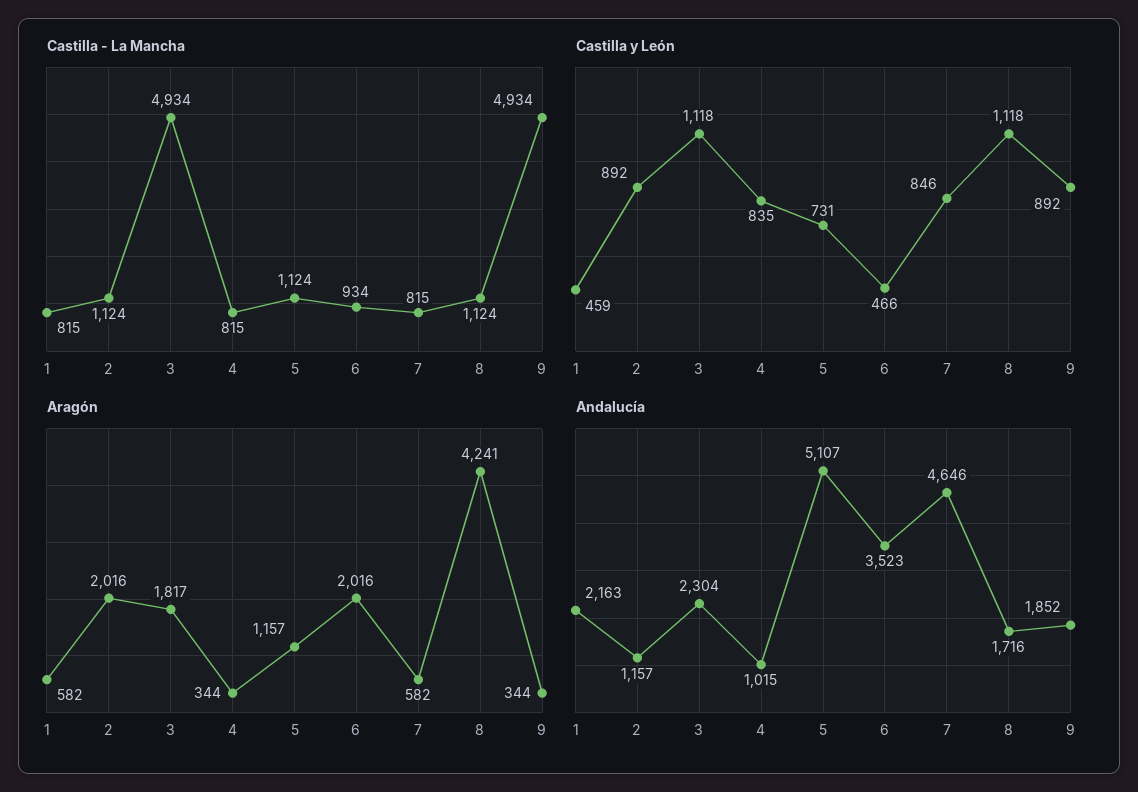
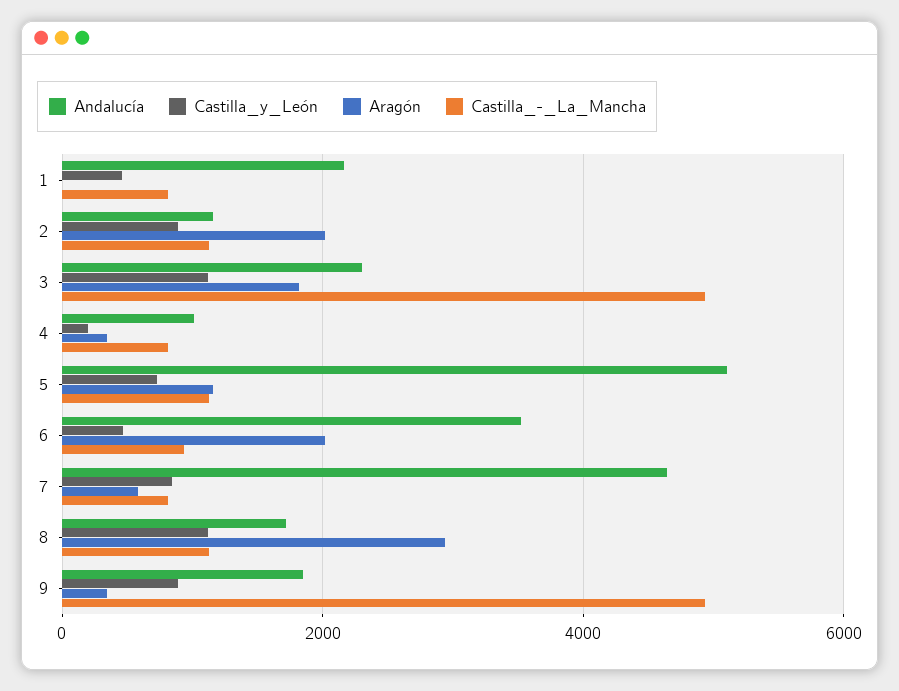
Castilla y León, 4: 835 -> 200
Aragón, 1: 582 -> 0
Aragón, 8: 4241 -> 3000

